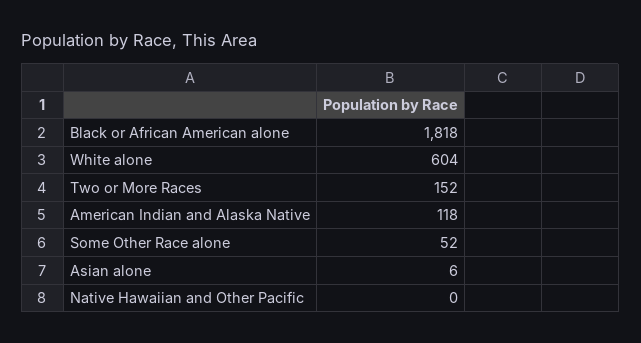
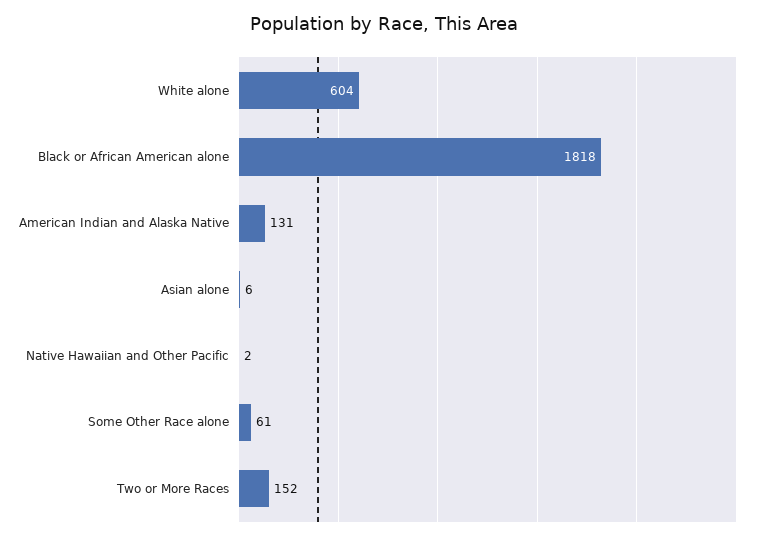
American Indian and Alaska Native: 118 -> 131
Some Other Race alone: 52 -> 61
Native Hawaiian and Other Pacific: 0 -> 2

